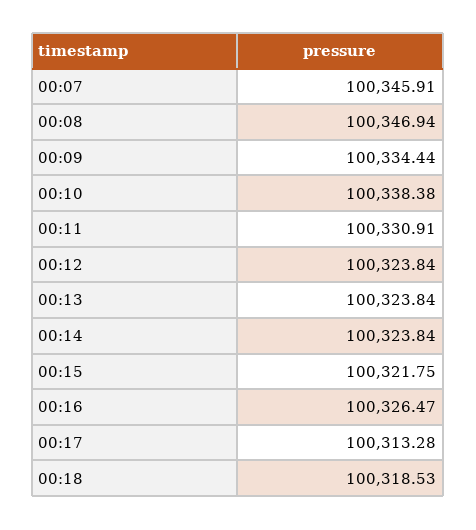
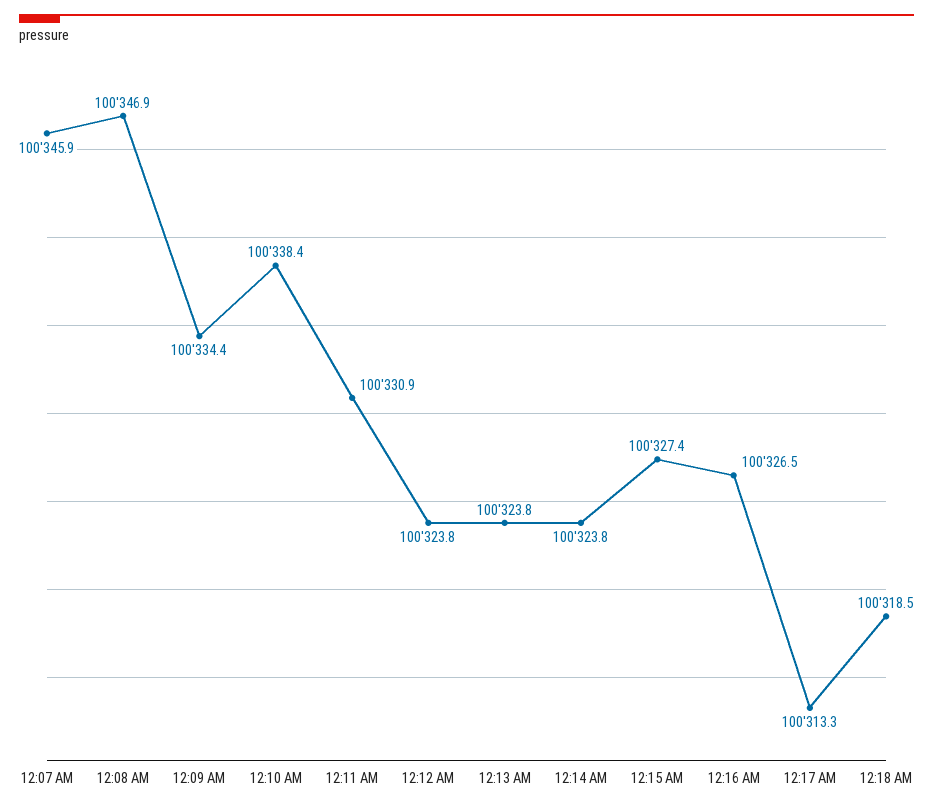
00:15: 100321.75 -> 100327.4

